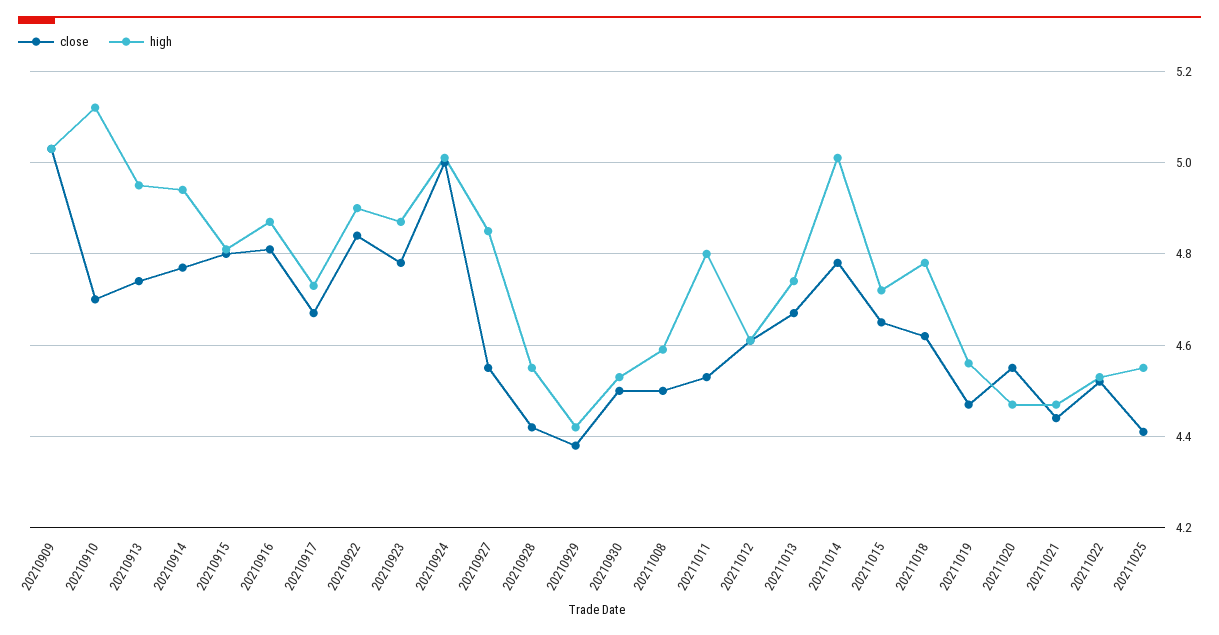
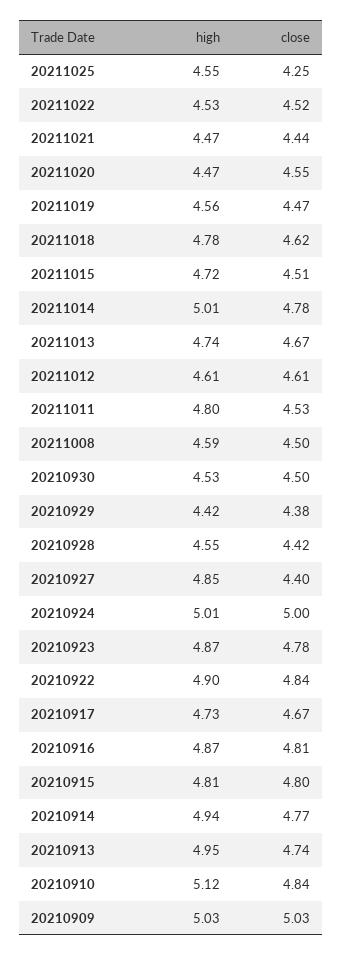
close, 20210910: 4.7 -> 4.84
close, 20210927: 4.55 -> 4.4
close, 20211015: 4.65 -> 4.51
close, 20211025: 4.4 -> 4.25

